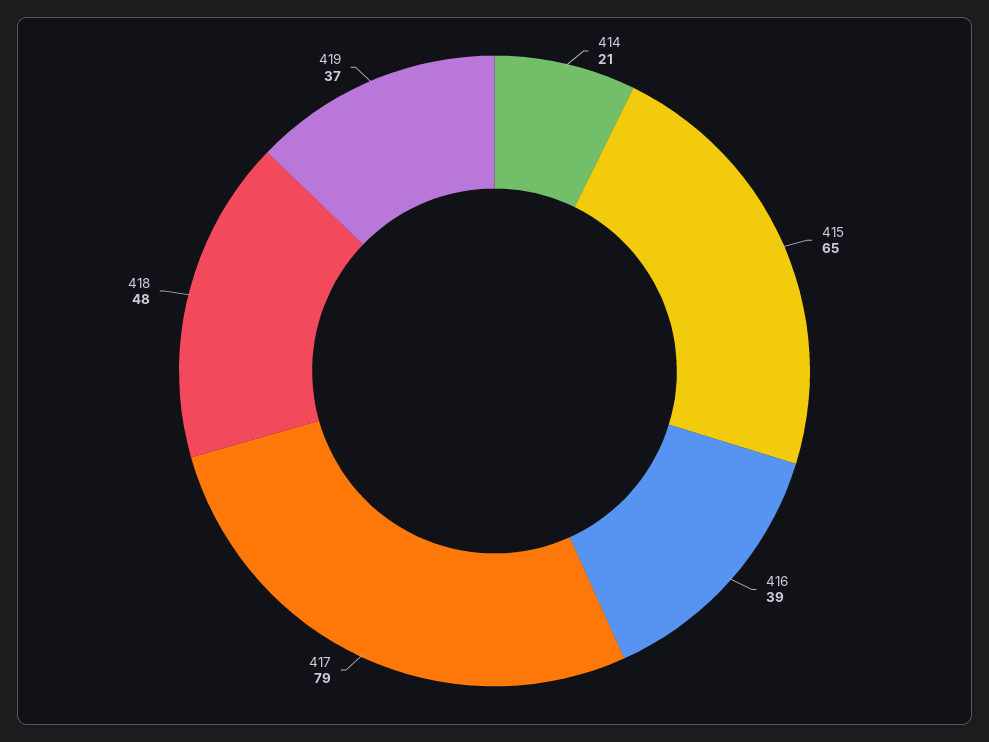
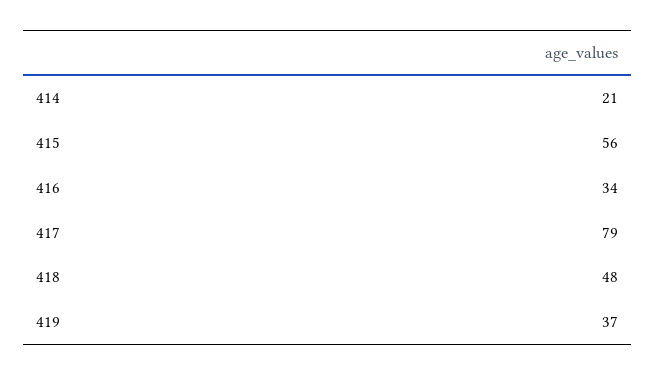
415: 65 -> 56
416: 39 -> 34

